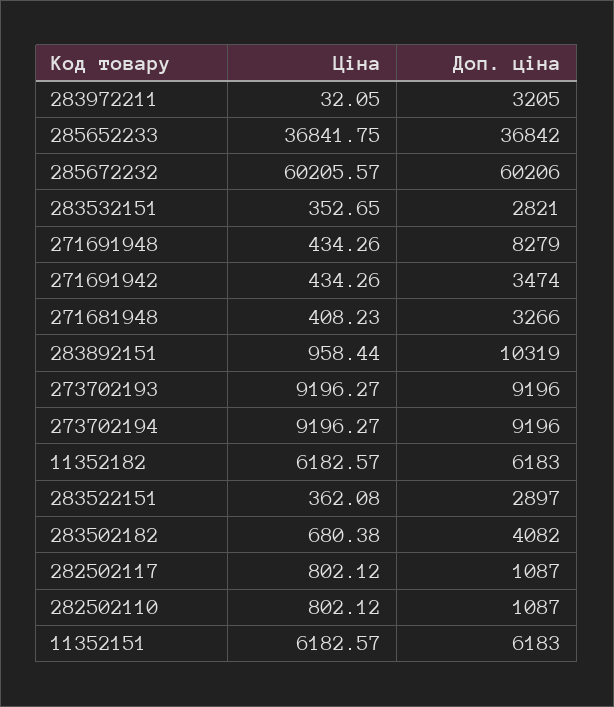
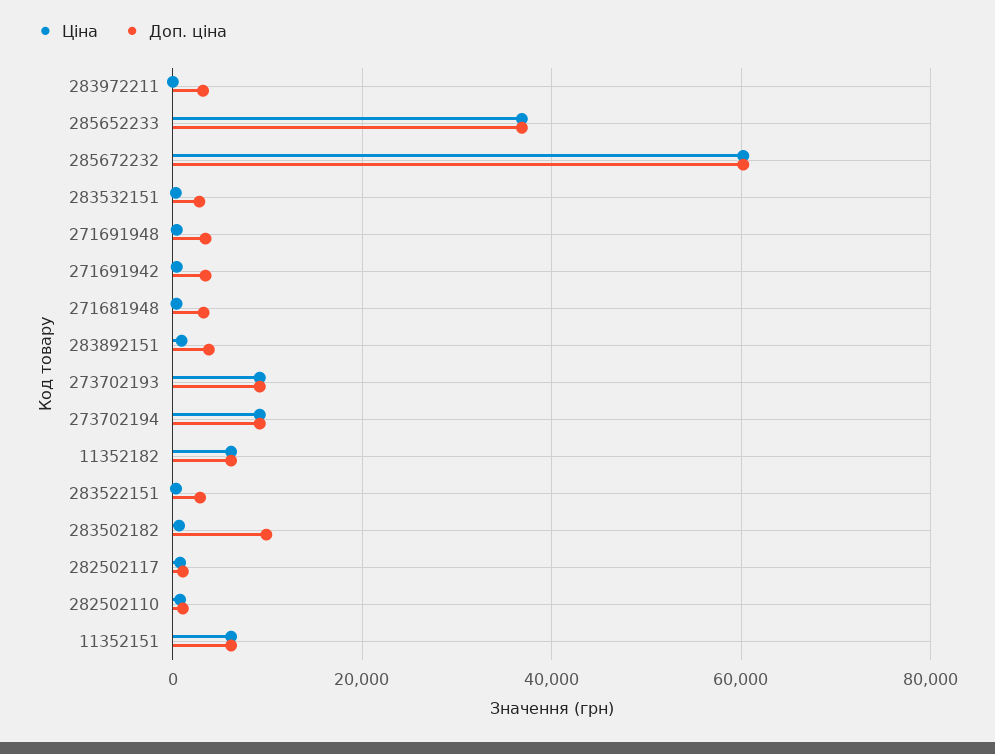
Доп. ціна, 271691948: 8279 -> 4000
Доп. ціна, 283892151: 10319 -> 4000
Доп. ціна, 283502182: 4082 -> 10000

